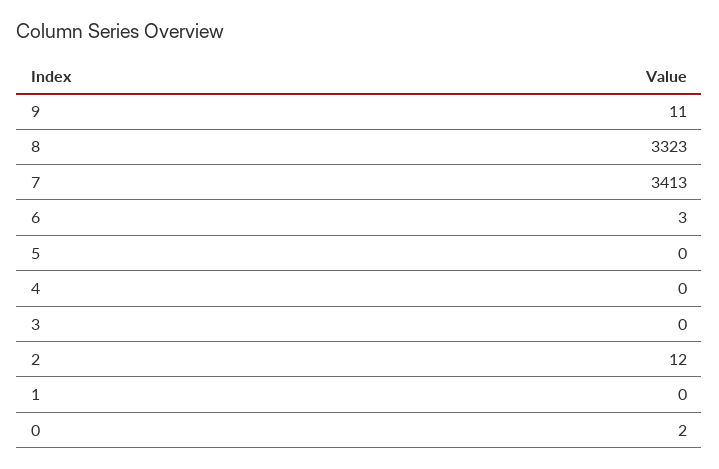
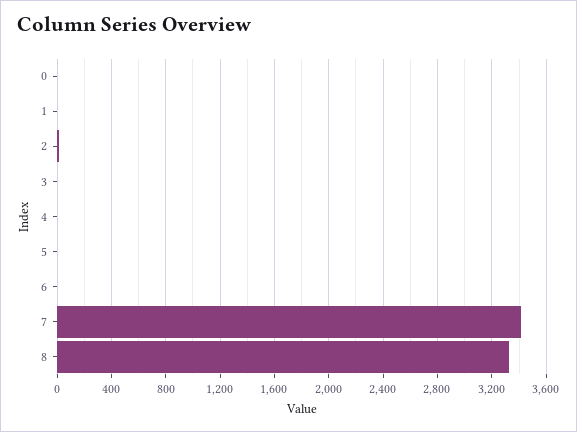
9: 11 -> none

